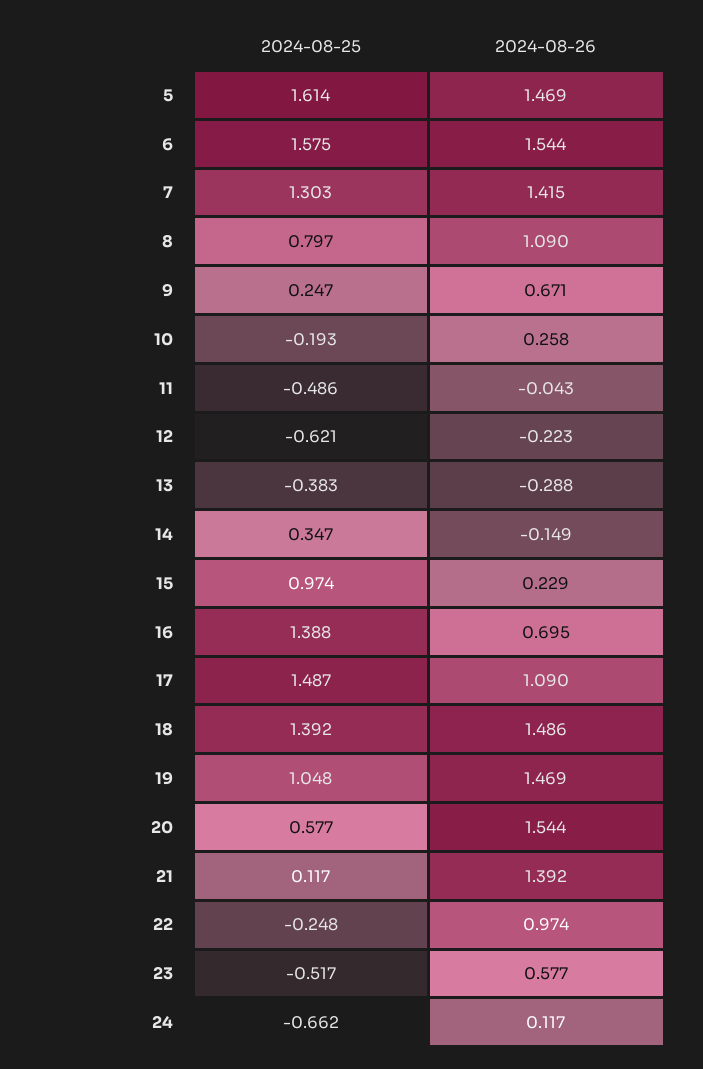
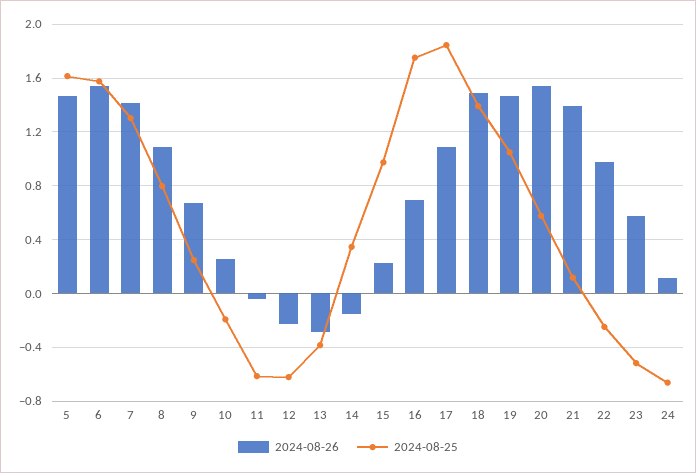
2024-08-25, 11: -0.486 -> -0.6
2024-08-25, 16: 1.388 -> 1.75
2024-08-25, 17: 1.487 -> 1.85

